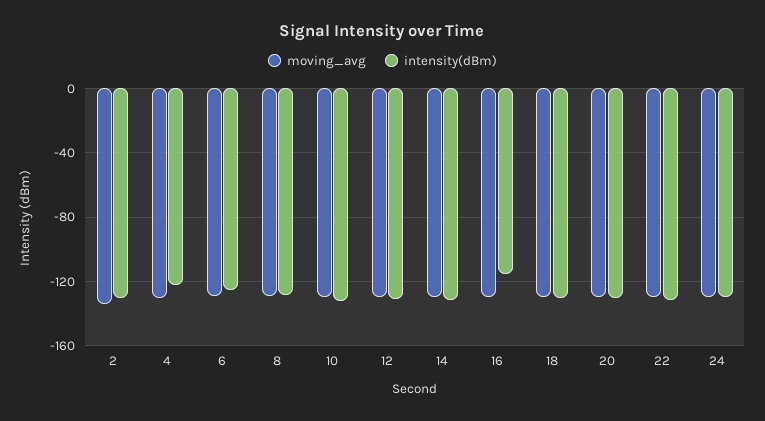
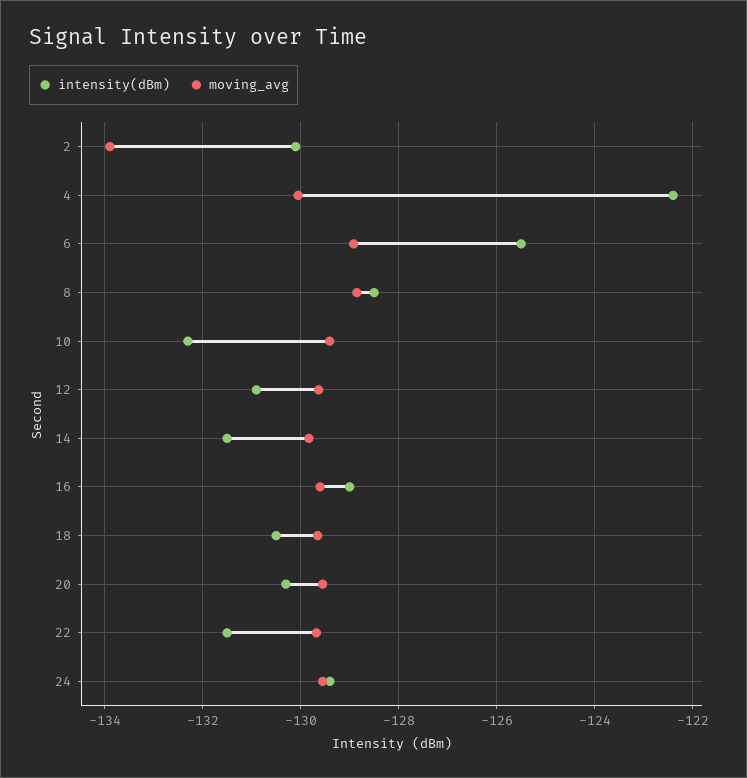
intensity(dBm), 16: -115 -> -129

